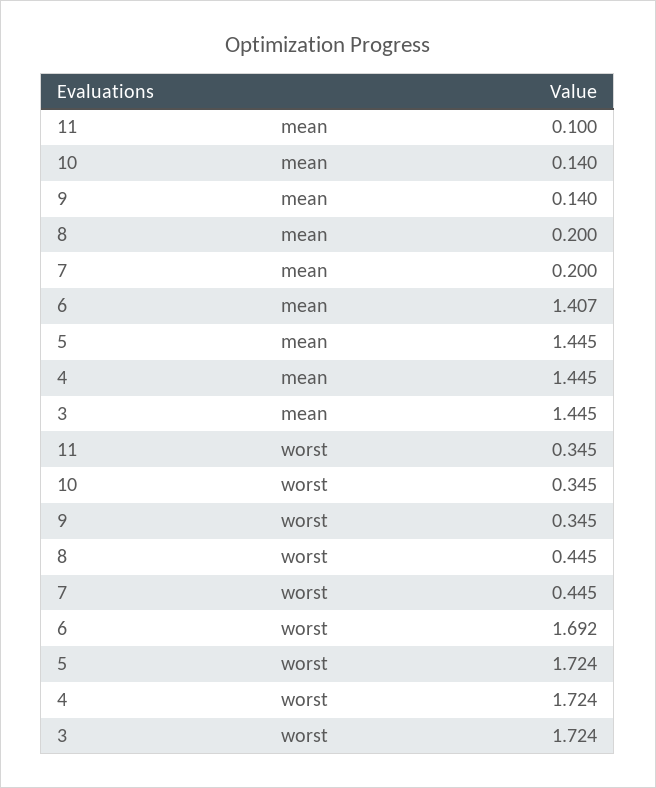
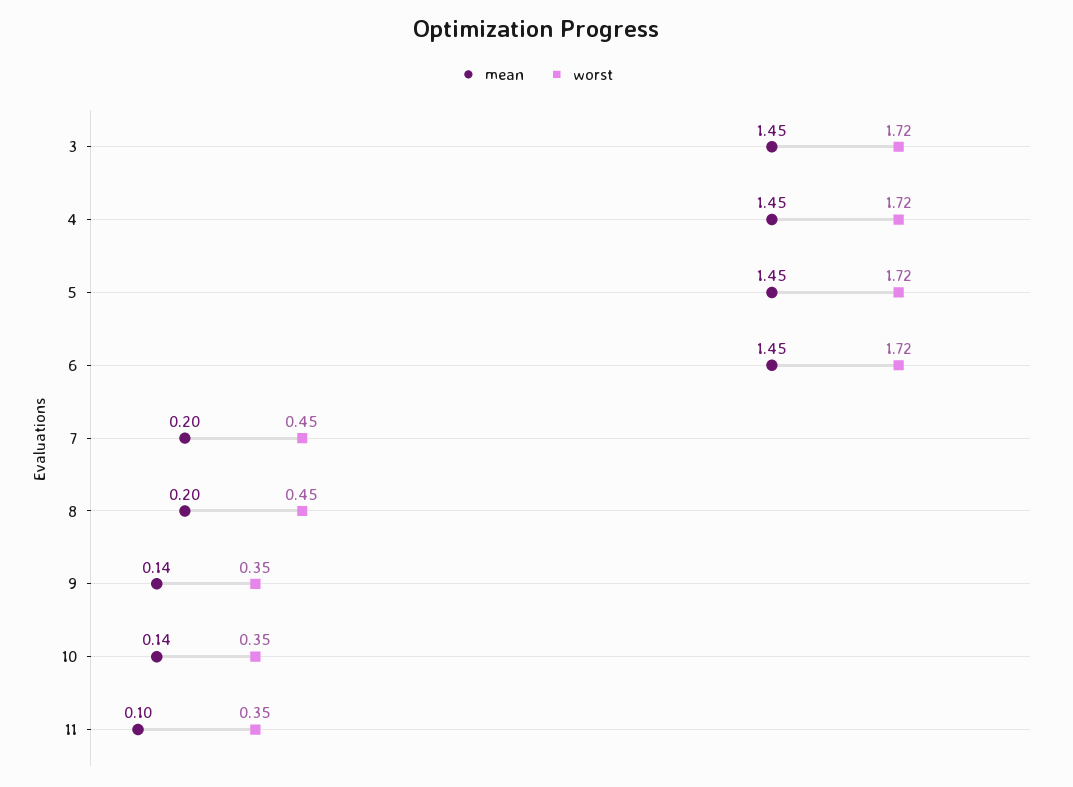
mean, 6: 1.407 -> 1.45
worst, 6: 1.692 -> 1.72

